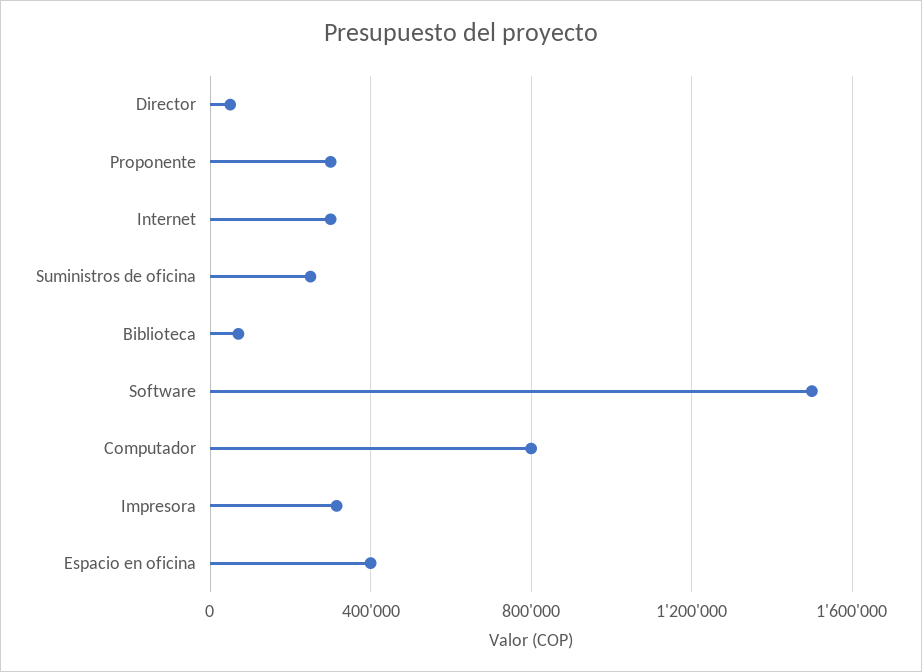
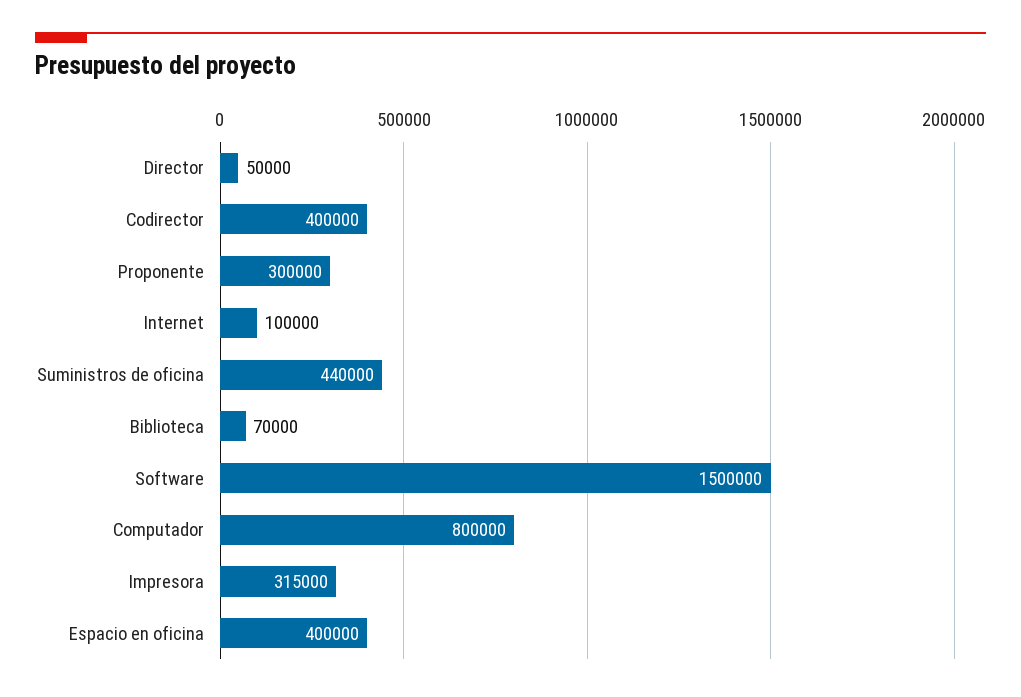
Internet: 300000 -> 100000
Suministros de oficina: 250000 -> 440000
Codirector: none -> 400000

